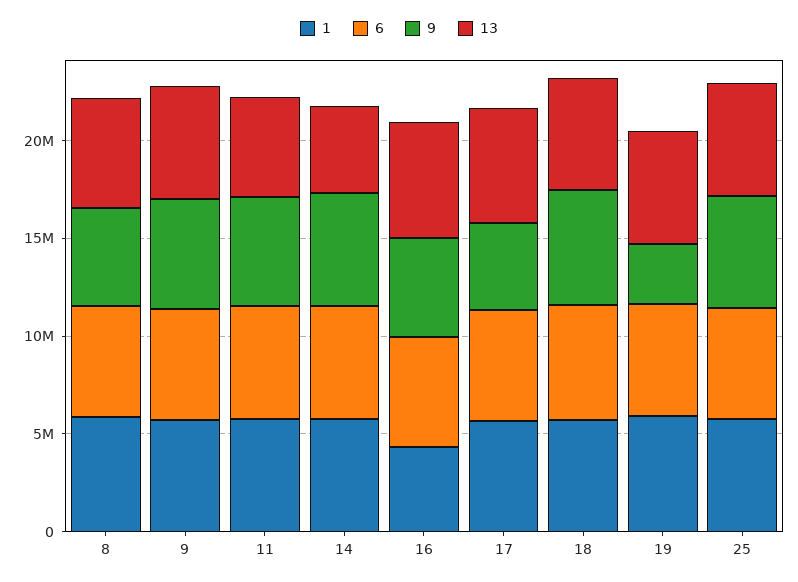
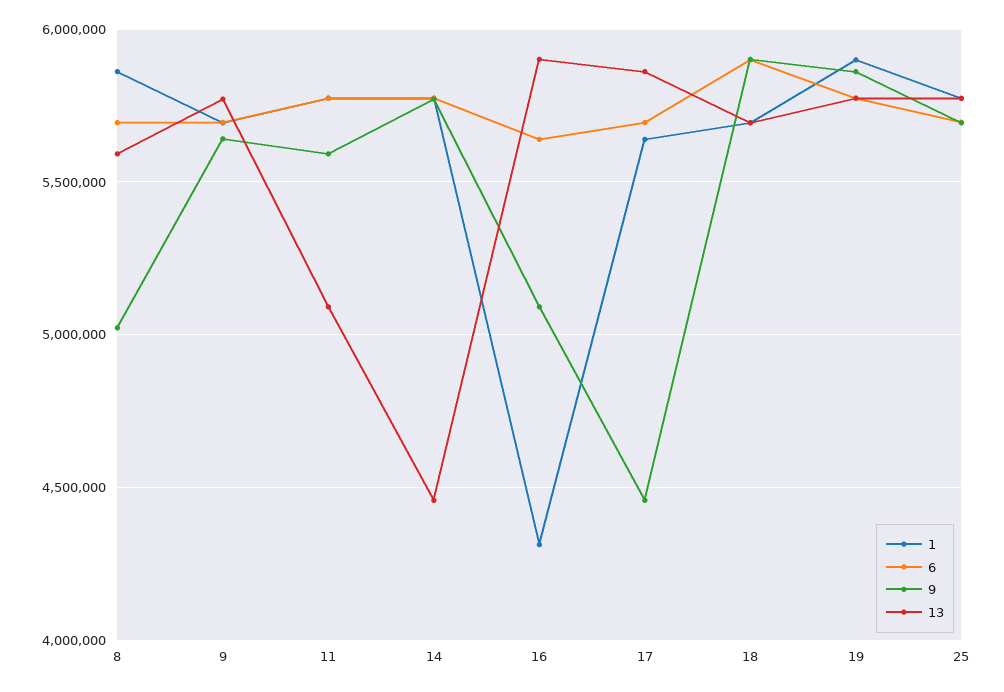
9, 19: 3000000 -> 5850000

